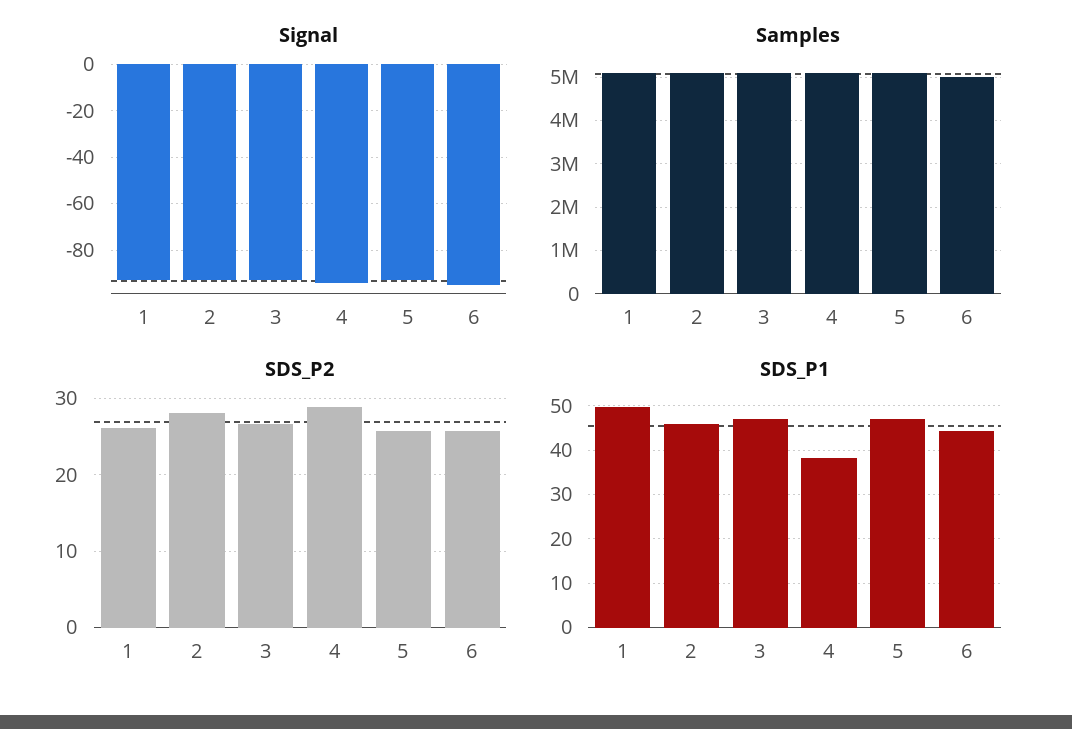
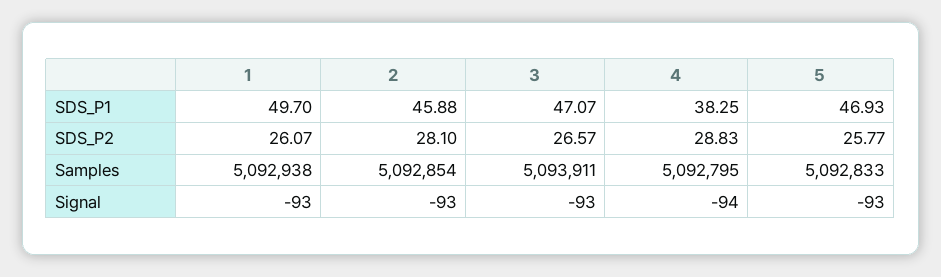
Signal, 6: -95 -> none
Samples, 6: 5000000 -> none
SDS_P2, 6: 26 -> none
SDS_P1, 6: 44 -> none

